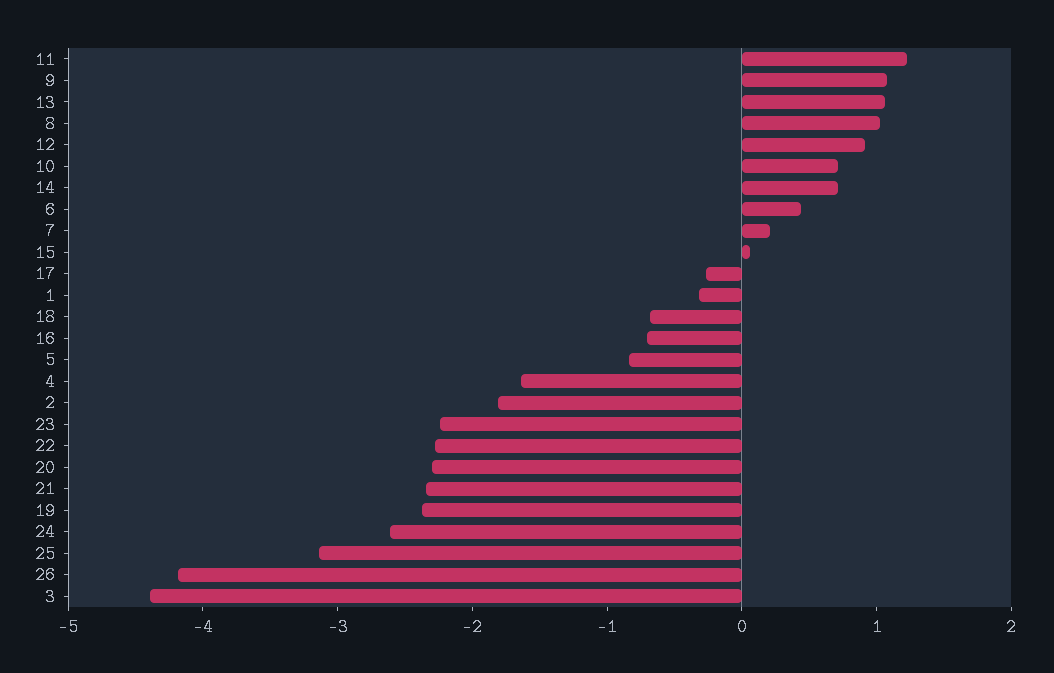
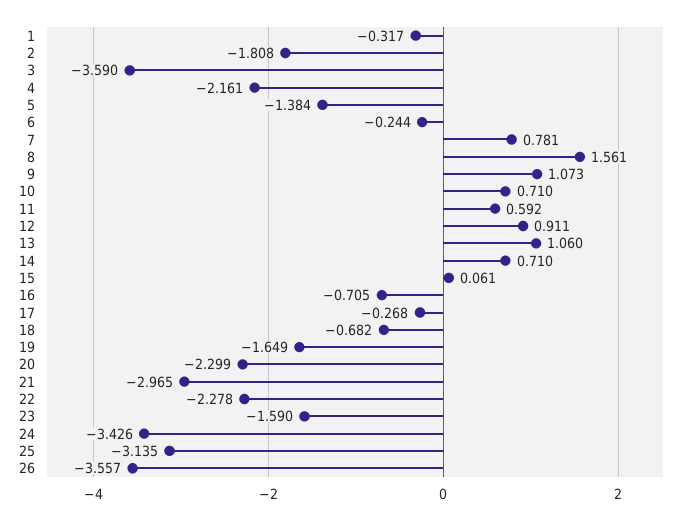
11: 1.2 -> 0.592
8: 1 -> 1.561
6: 0.4 -> -0.244
7: 0.2 -> 0.781
5: -0.8 -> -1.384
4: -1.6 -> -2.161
23: -2.2 -> -1.59
21: -2.4 -> -2.965
19: -2.4 -> -1.649
24: -2.6 -> -3.426
26: -4.2 -> -3.557
3: -4.4 -> -3.59

